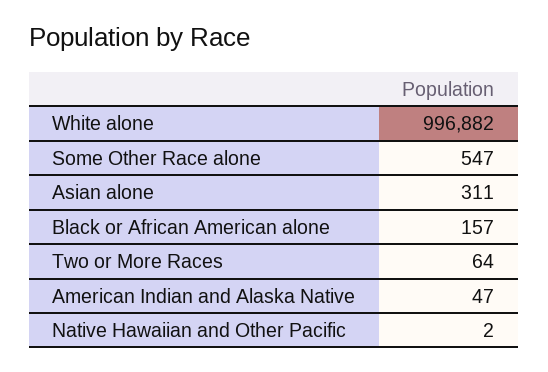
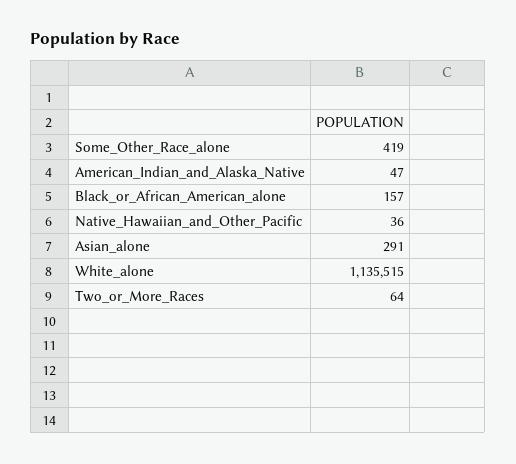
White alone: 996882 -> 1135515
Some Other Race alone: 547 -> 419
Asian alone: 311 -> 291
Native Hawaiian and Other Pacific: 2 -> 36

